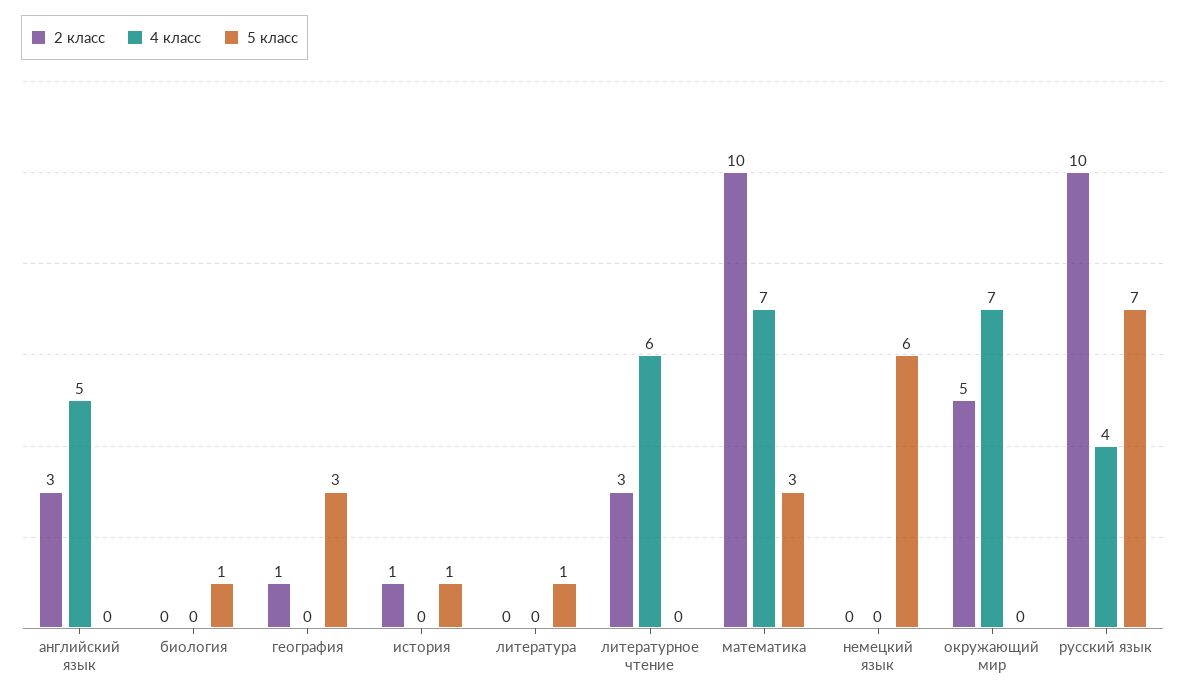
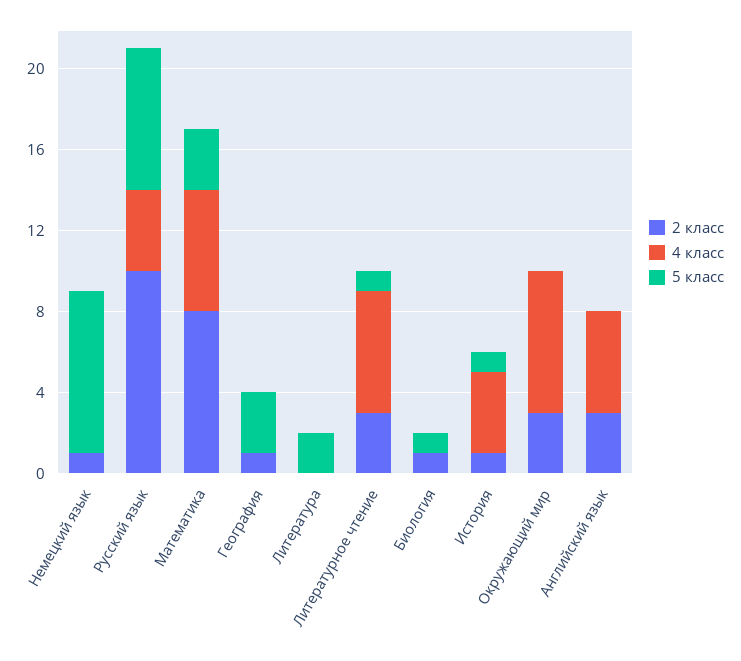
2 класс, биология: 0 -> 1
4 класс, история: 0 -> 4
5 класс, литература: 1 -> 2
5 класс, литературное чтение: 0 -> 1
2 класс, математика: 10 -> 8
4 класс, математика: 7 -> 6
2 класс, немецкий язык: 0 -> 1
5 класс, немецкий язык: 6 -> 8
2 класс, окружающий мир: 5 -> 3

